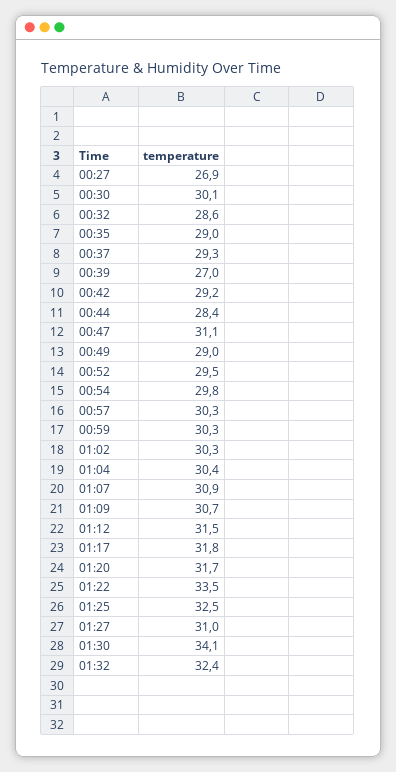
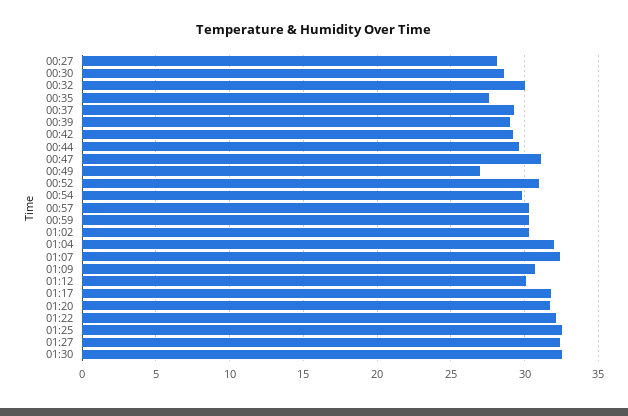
00:27: 26.9 -> 28
00:30: 30.1 -> 28.5
00:32: 28.6 -> 30
00:35: 29 -> 27.5
00:39: 27 -> 29
00:44: 28.4 -> 29.5
00:49: 29 -> 27
00:52: 29.5 -> 31
01:04: 30.4 -> 32
01:07: 30.9 -> 32.5
01:12: 31.5 -> 30
01:22: 33.5 -> 32
01:27: 31 -> 32.5
01:30: 34.1 -> 32.5
01:32: 32.4 -> none

